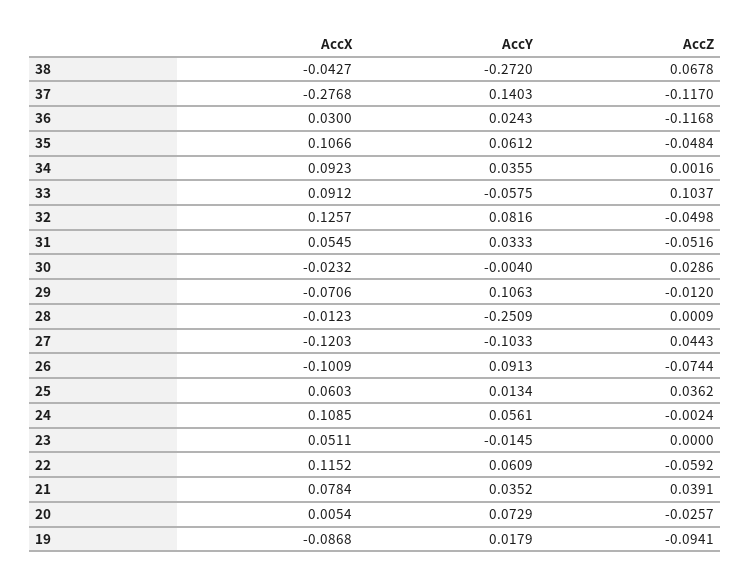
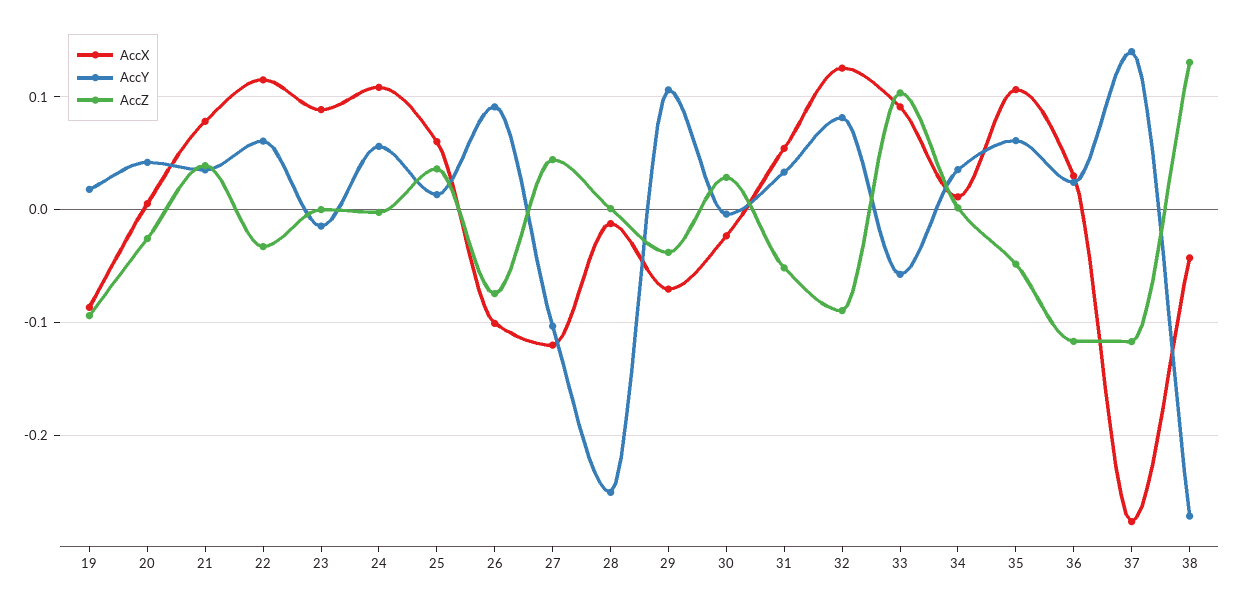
AccZ, 38: 0.0678 -> 0.13
AccX, 34: 0.0923 -> 0.01
AccZ, 32: -0.0498 -> -0.09
AccZ, 29: -0.012 -> -0.04
AccX, 23: 0.0511 -> 0.09
AccZ, 22: -0.0592 -> -0.03
AccY, 20: 0.0729 -> 0.04

